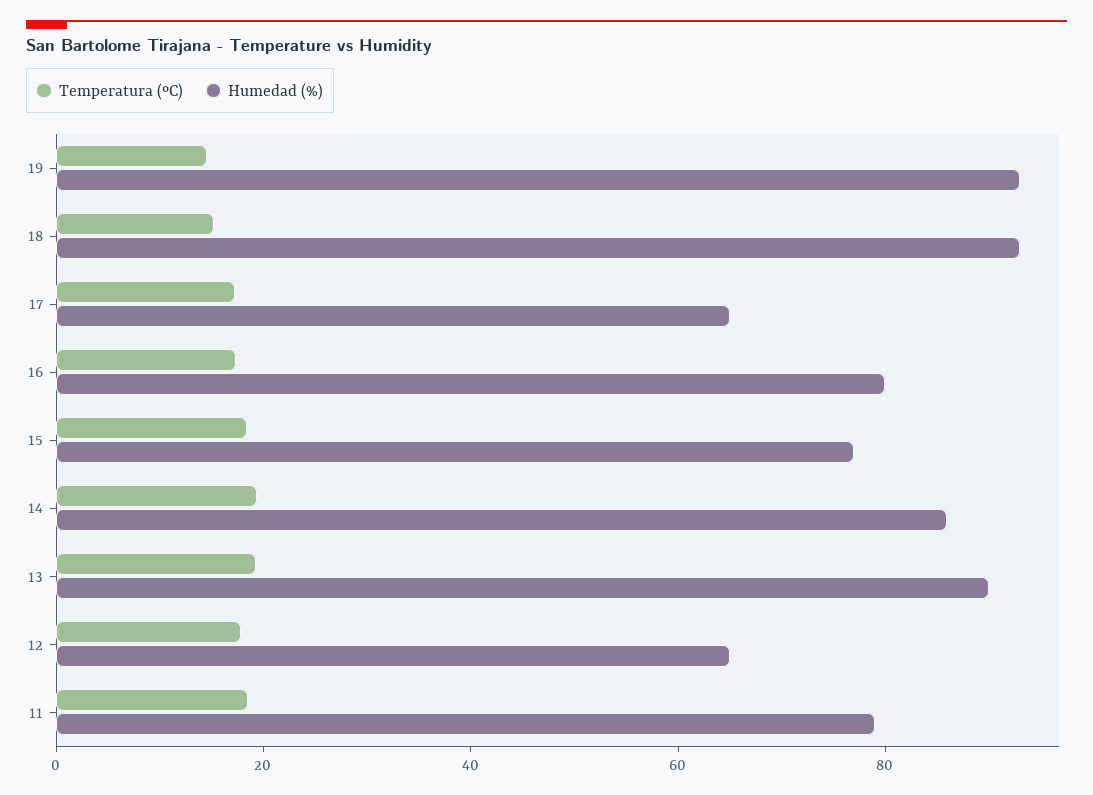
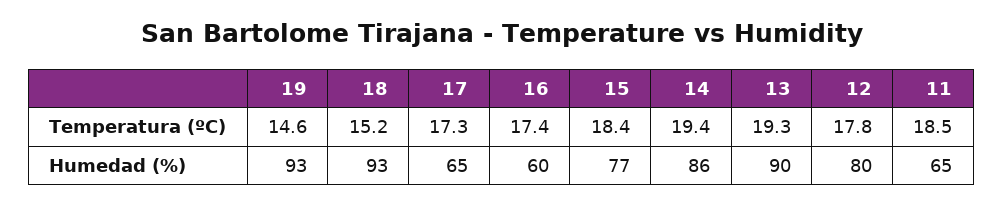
Humedad (%), 16: 80 -> 60
Humedad (%), 12: 65 -> 80
Humedad (%), 11: 80 -> 65

